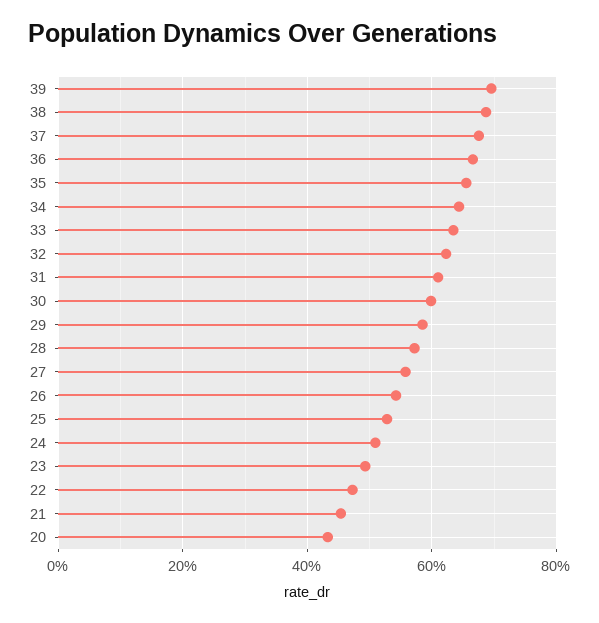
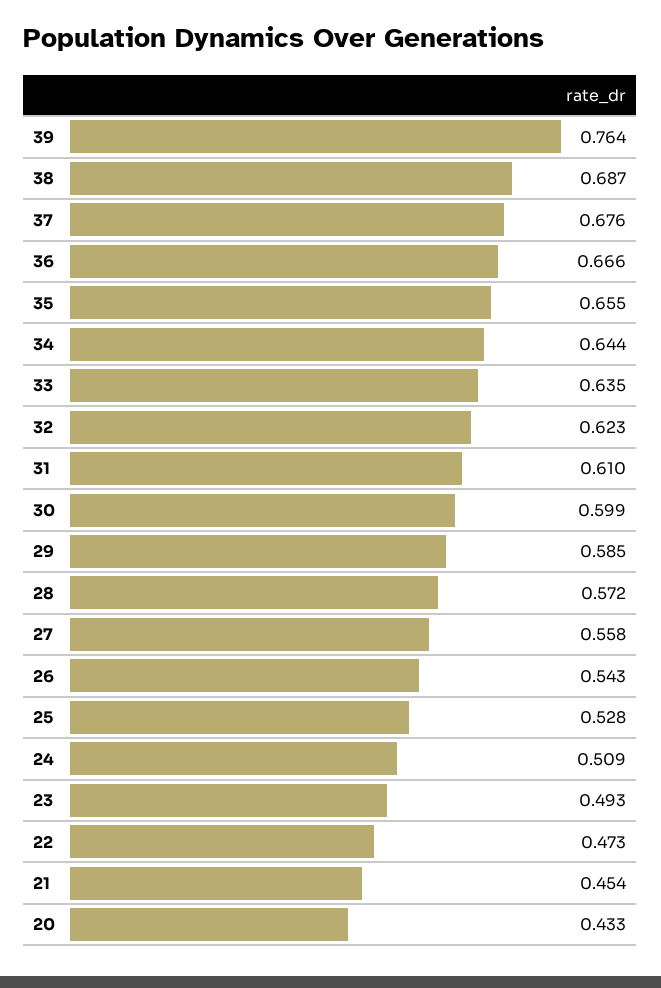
39: 0.7 -> 0.764

